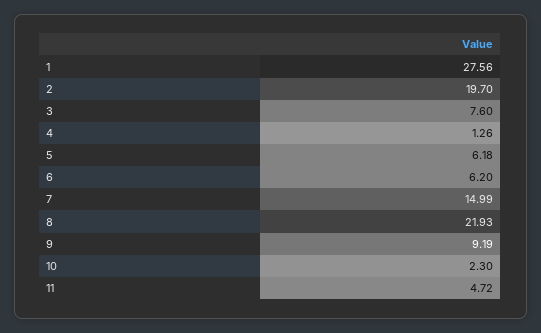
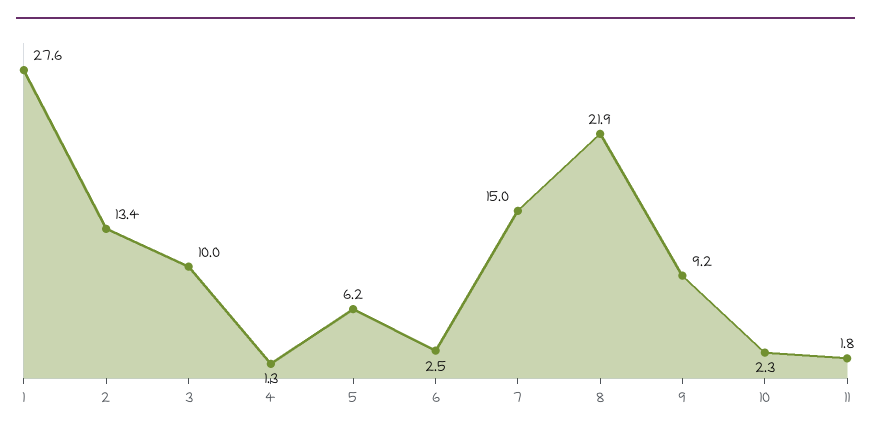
2: 19.7 -> 13.4
3: 7.6 -> 10
6: 6.2 -> 2.5
11: 4.72 -> 1.8

